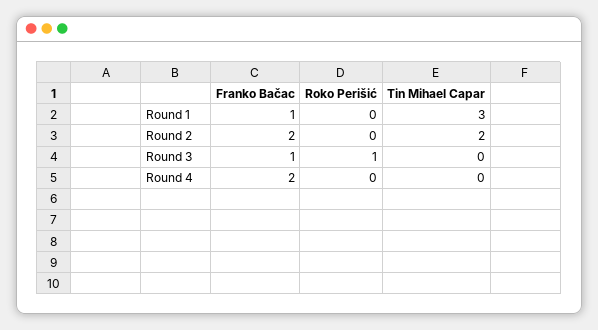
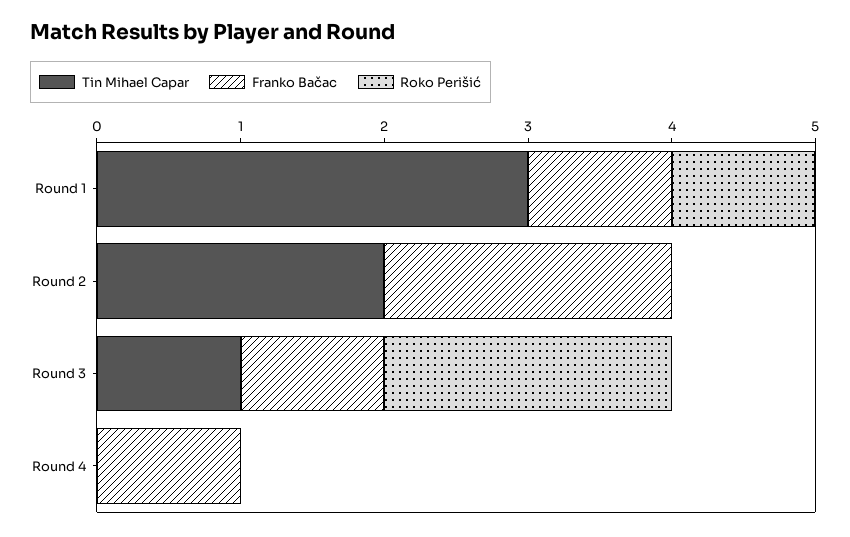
Roko Perišić, Round 1: 0 -> 1
Roko Perišić, Round 3: 1 -> 2
Tin Mihael Capar, Round 3: 0 -> 1
Franko Bačac, Round 4: 2 -> 1

